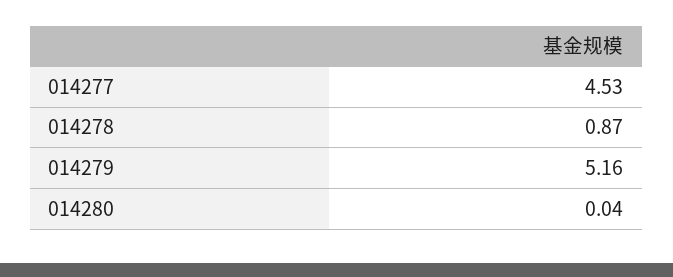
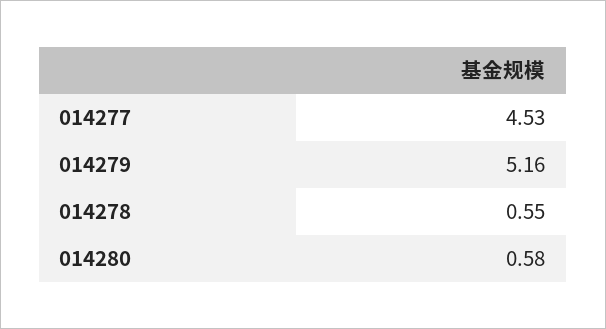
014278: 0.87 -> 0.55
014280: 0.04 -> 0.58

